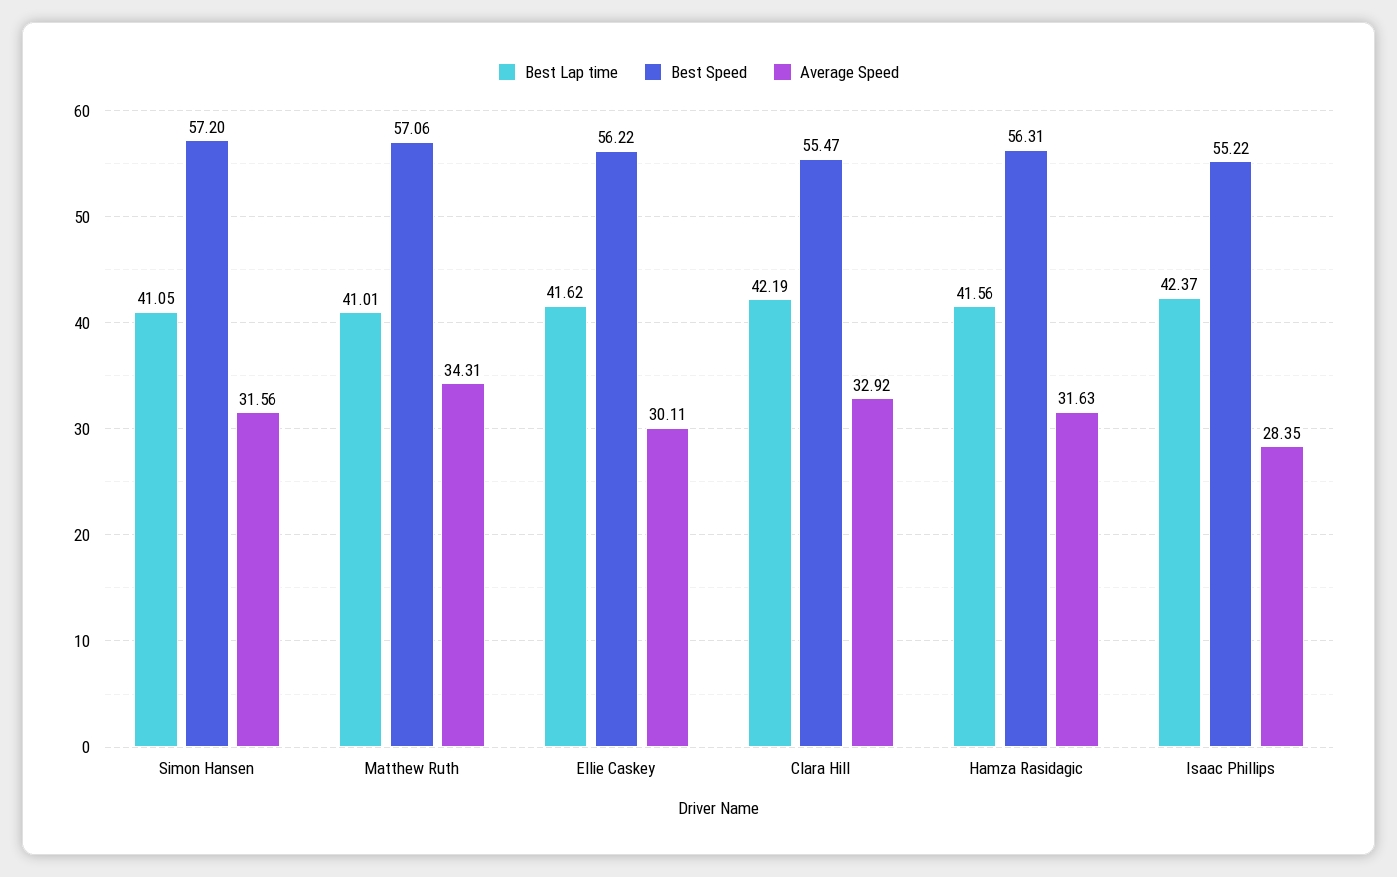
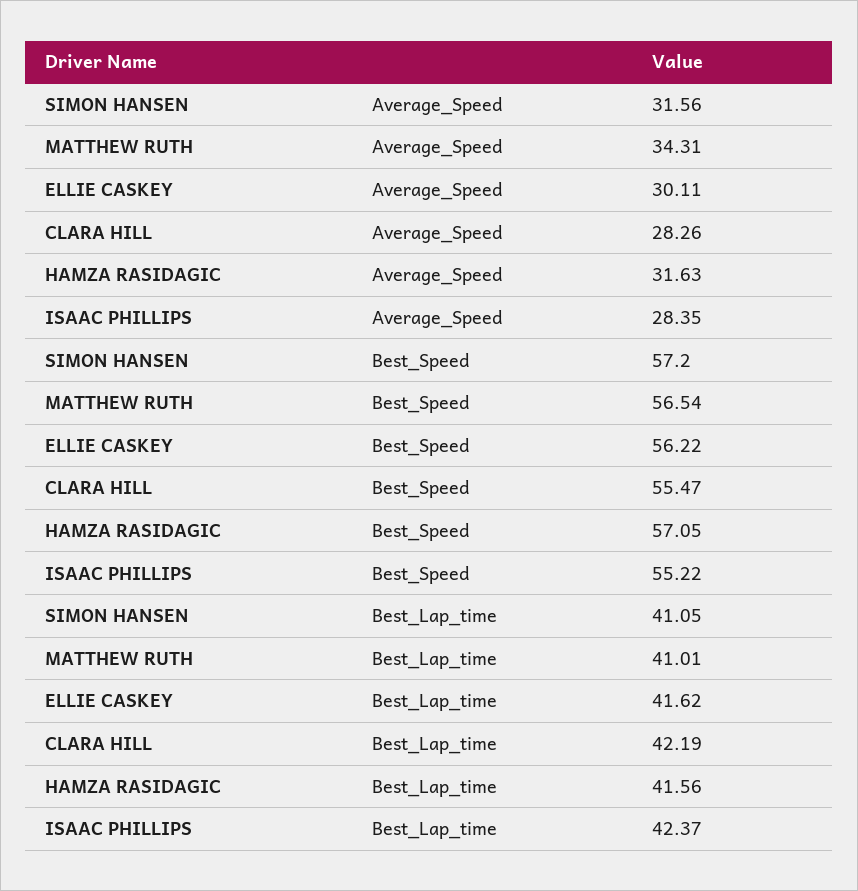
Best Speed, Matthew Ruth: 57.06 -> 56.54
Average Speed, Clara Hill: 32.92 -> 28.26
Best Speed, Hamza Rasidagic: 56.31 -> 57.05

